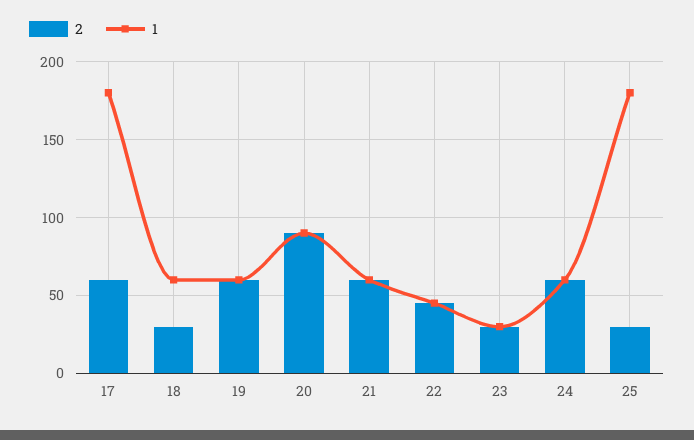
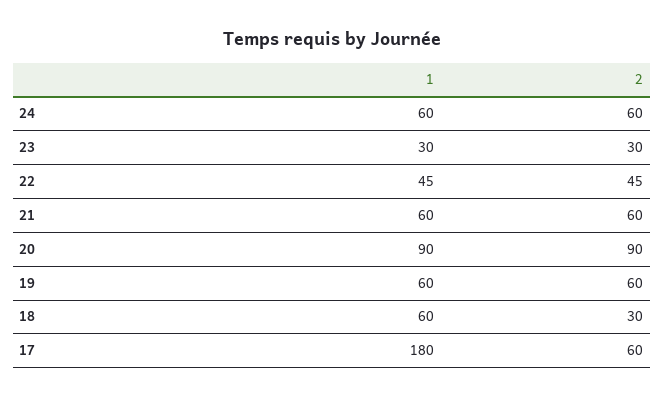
2, 25: 30 -> none
1, 25: 180 -> none

